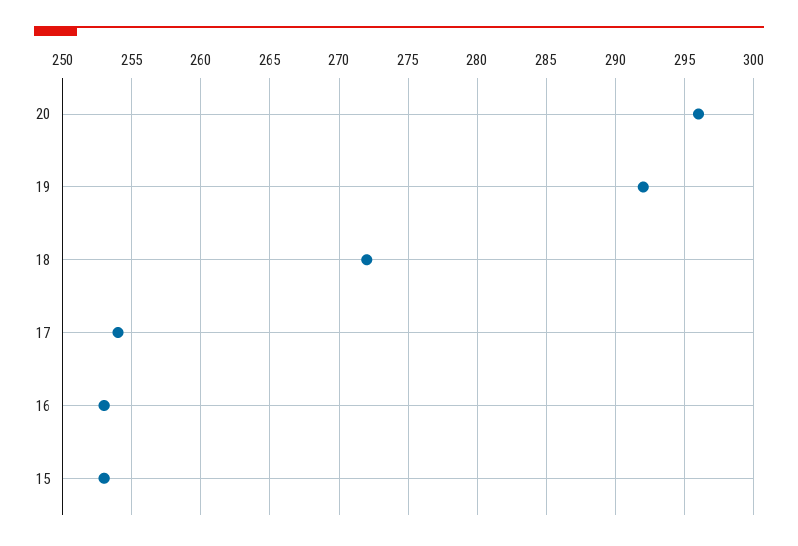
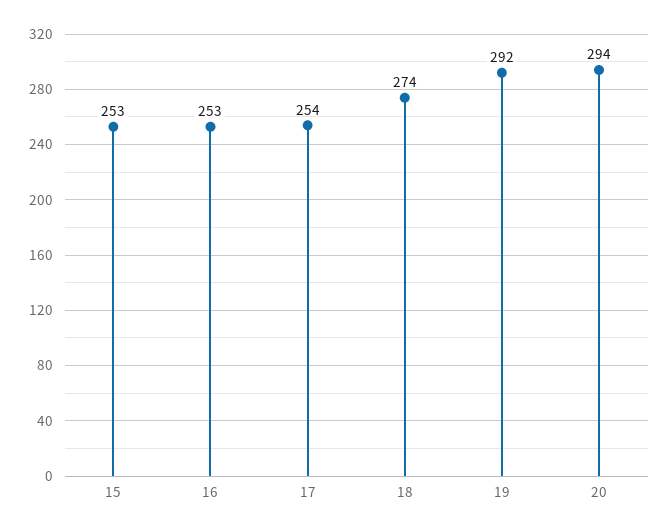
20: 296 -> 294
18: 272 -> 274

